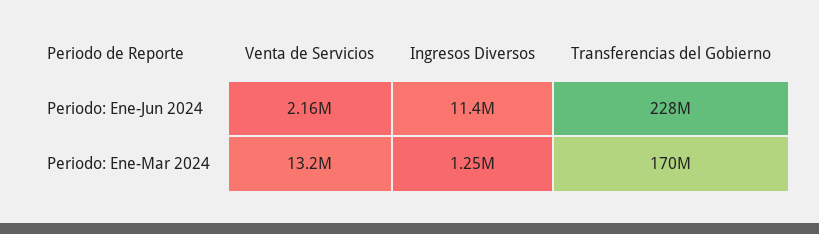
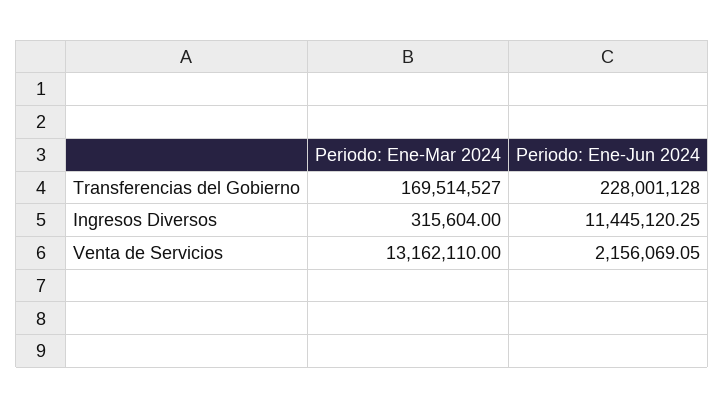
Ingresos Diversos, Periodo: Ene-Mar 2024: 1250000 -> 315604

